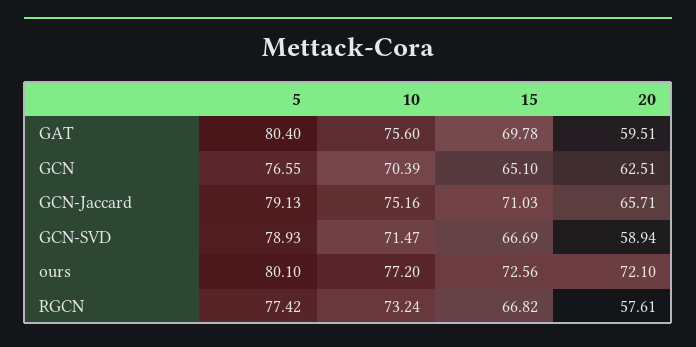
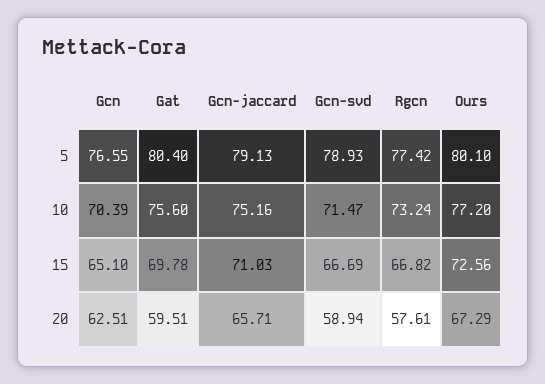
20, ours: 72.1 -> 67.29

